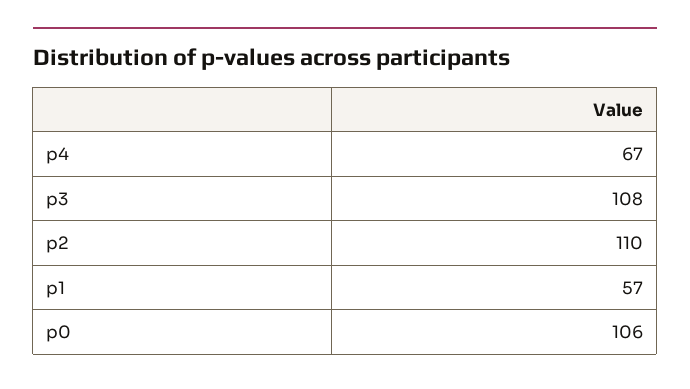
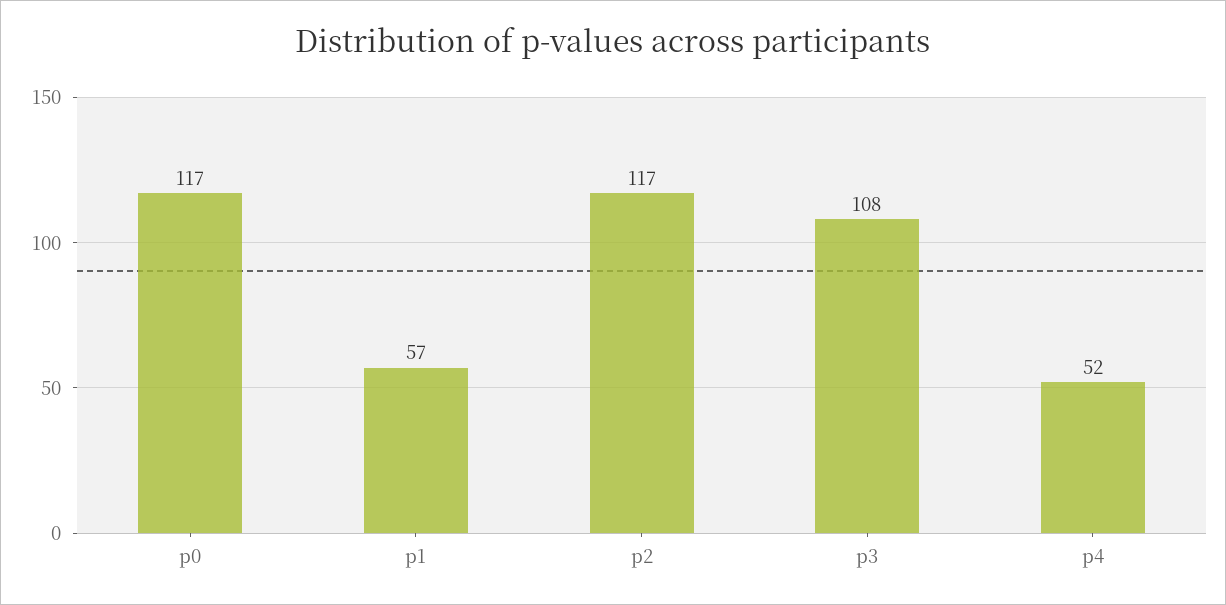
p4: 67 -> 52
p2: 110 -> 117
p0: 106 -> 117

